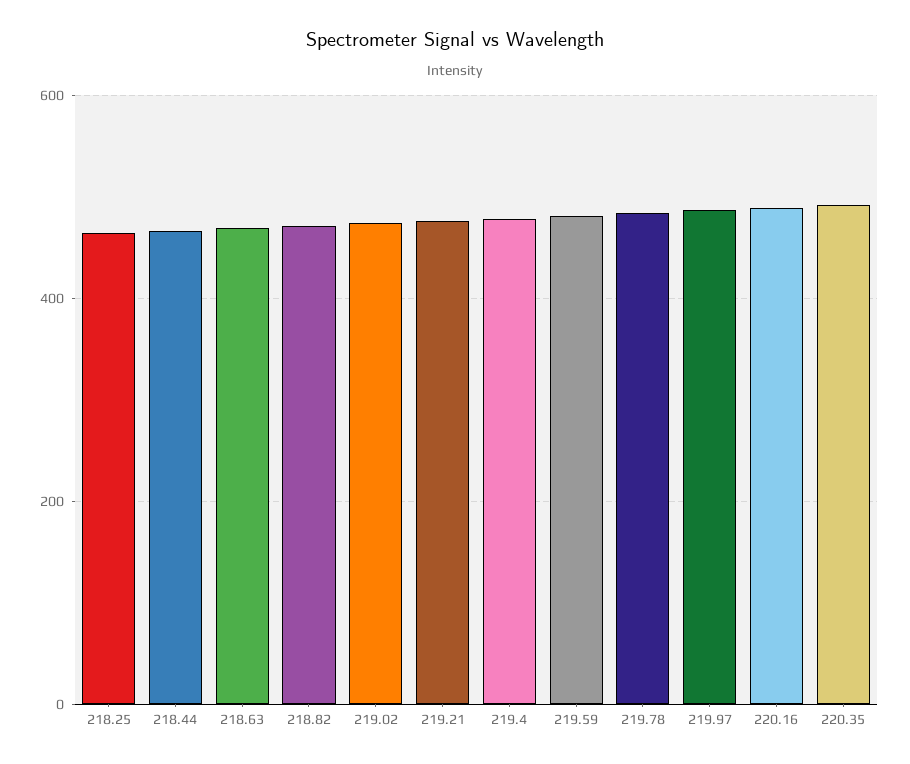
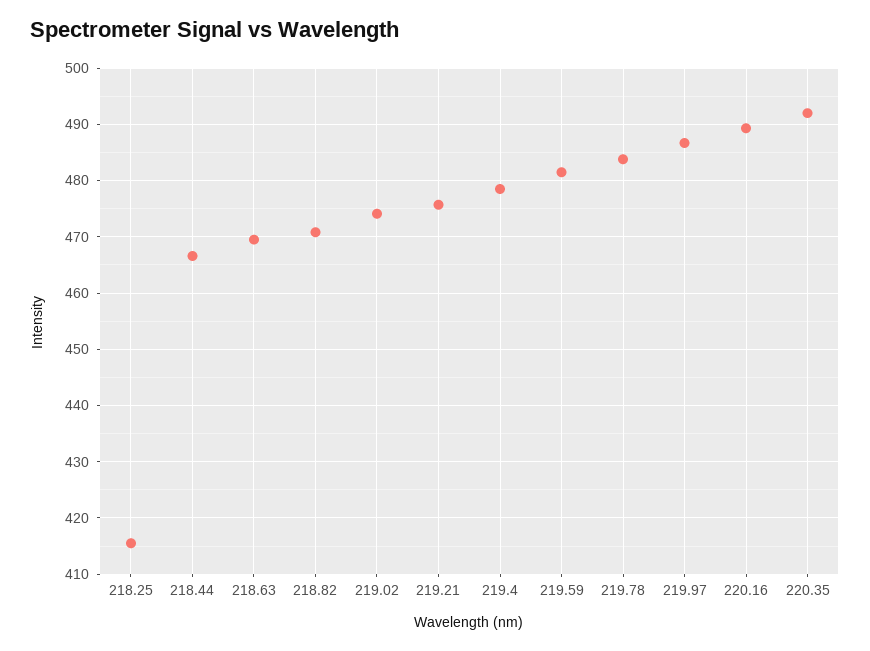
218.25: 460 -> 416

